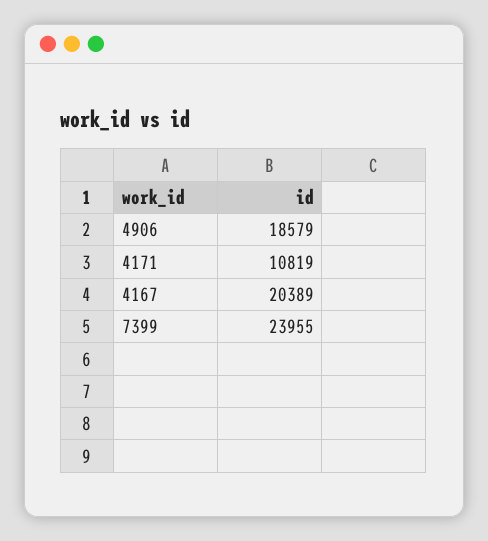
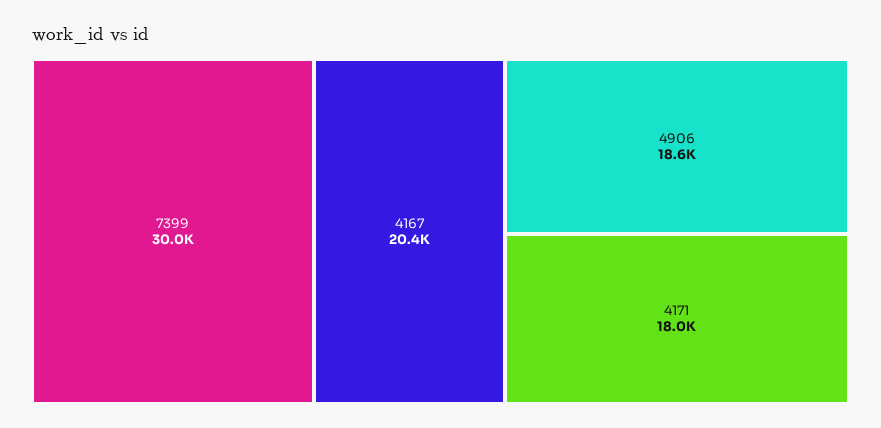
4171: 10819 -> 18000
7399: 23955 -> 30000

